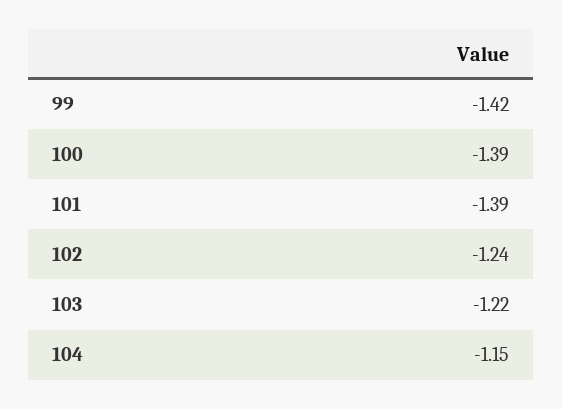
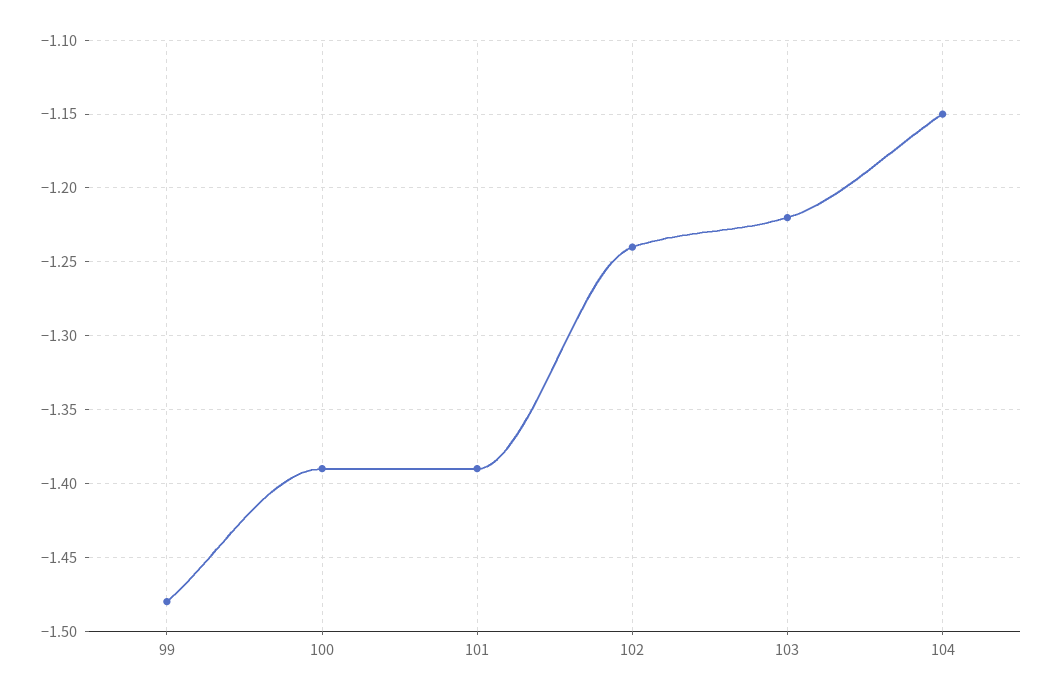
99: -1.42 -> -1.48

